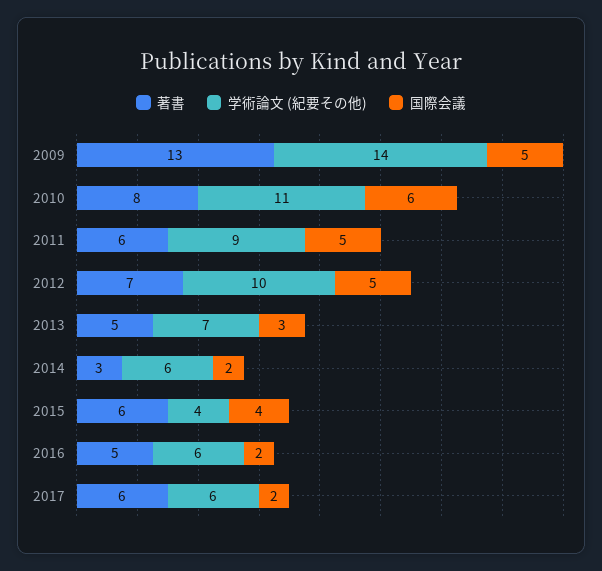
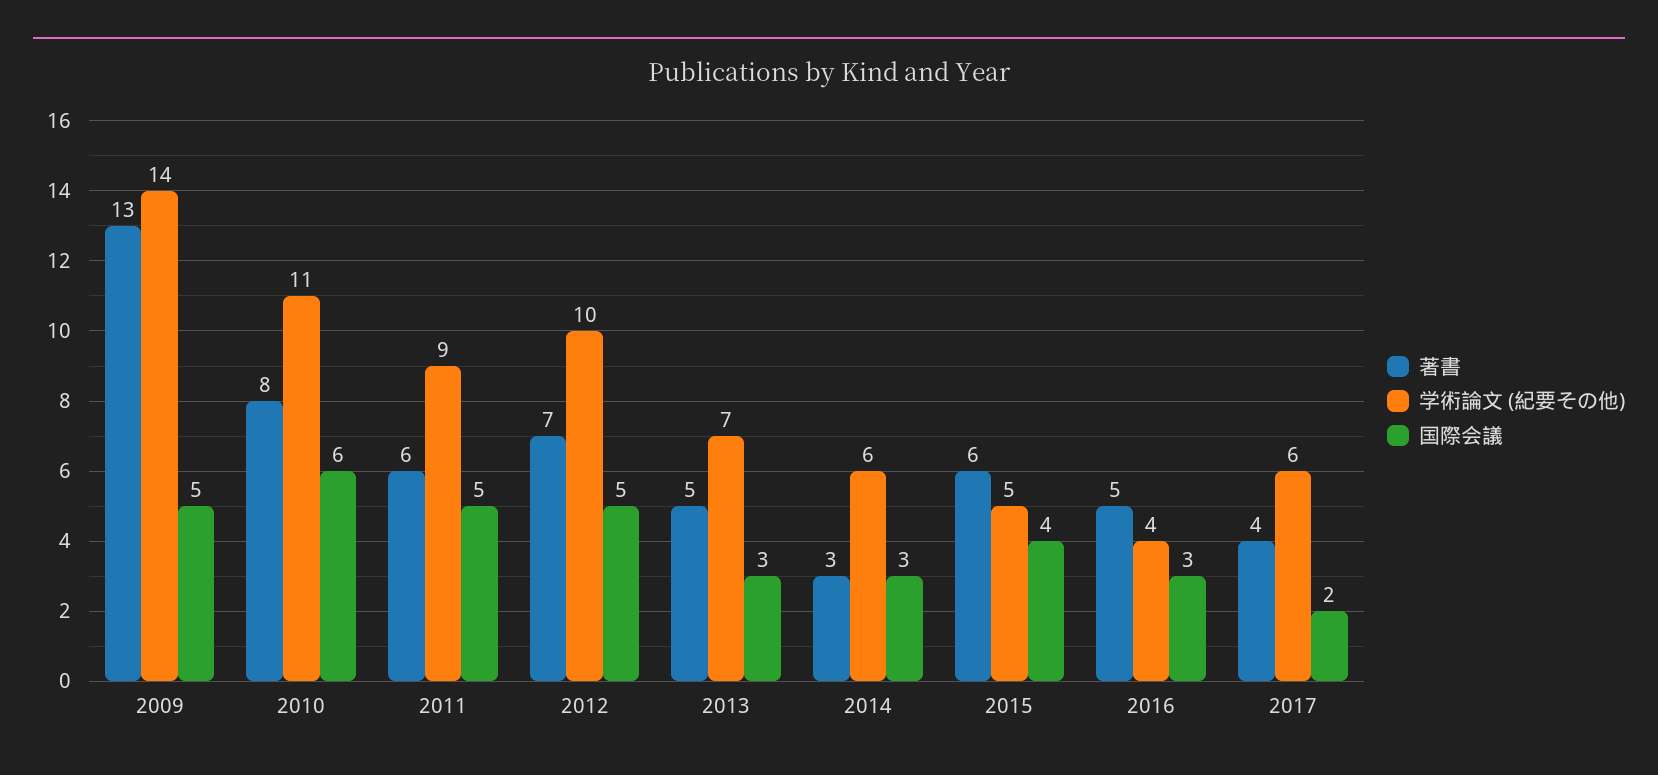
国際会議, 2014: 2 -> 3
学術論文 (紀要その他), 2015: 4 -> 5
学術論文 (紀要その他), 2016: 6 -> 4
国際会議, 2016: 2 -> 3
著書, 2017: 6 -> 4

